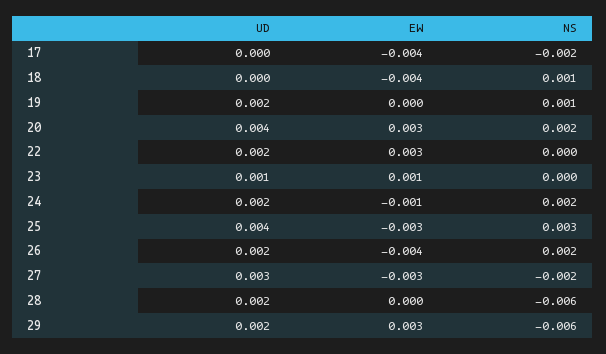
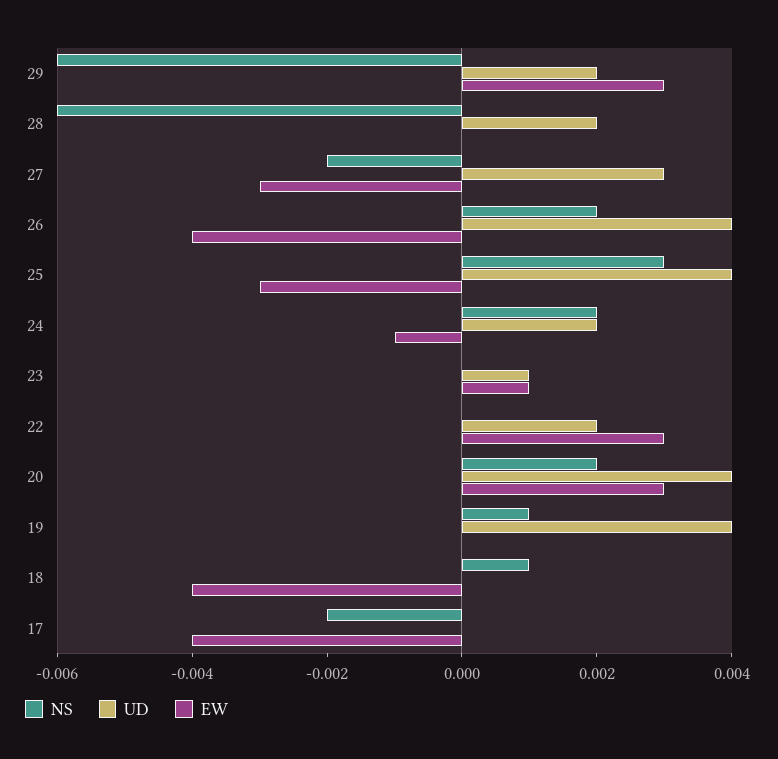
UD, 19: 0.002 -> 0.004
UD, 26: 0.002 -> 0.004

